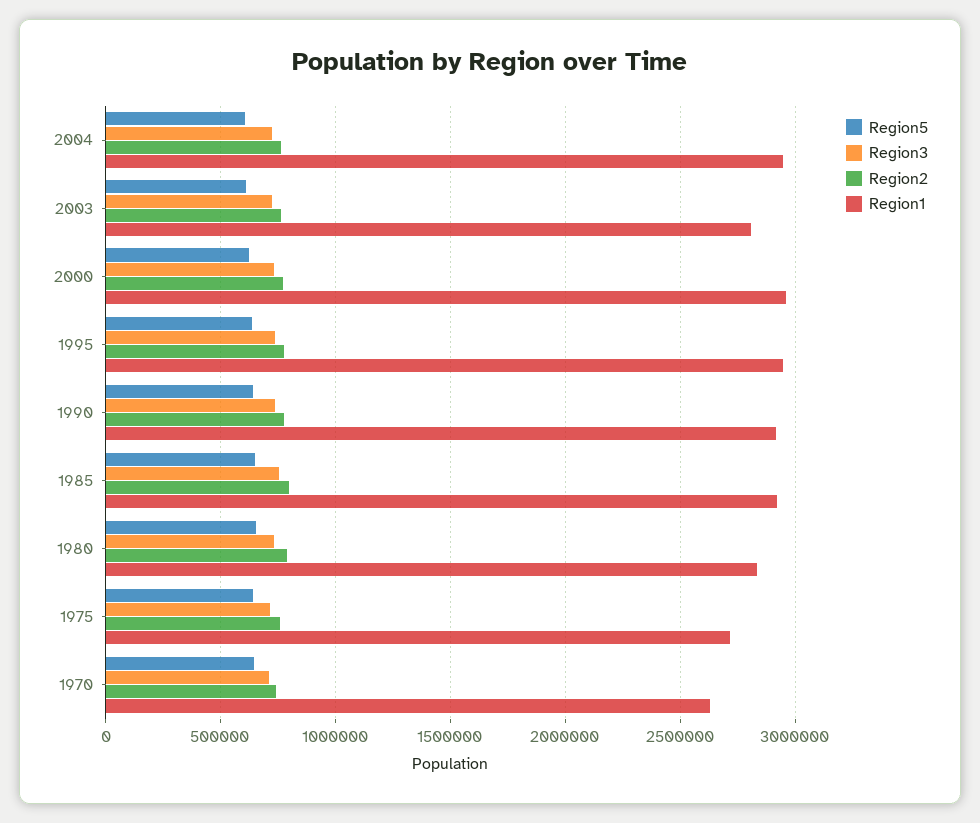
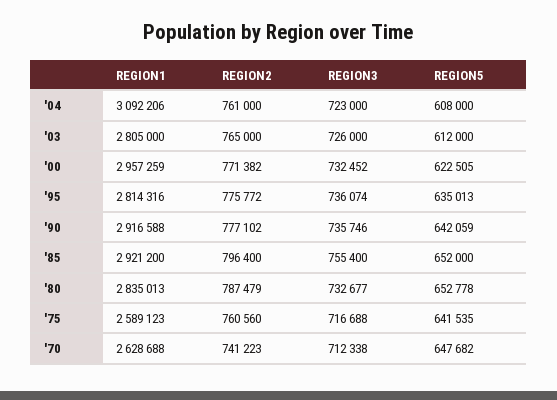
Region1, 2004: 2950000 -> 3092206
Region1, 1995: 2950000 -> 2814316
Region1, 1975: 2700000 -> 2589123

